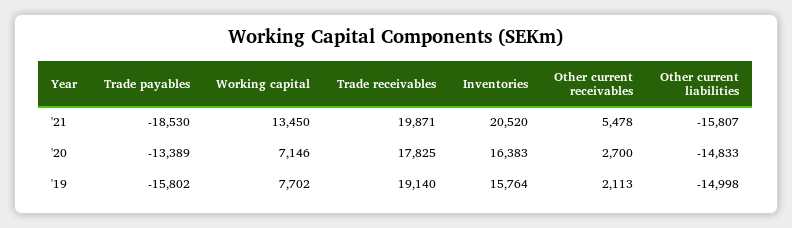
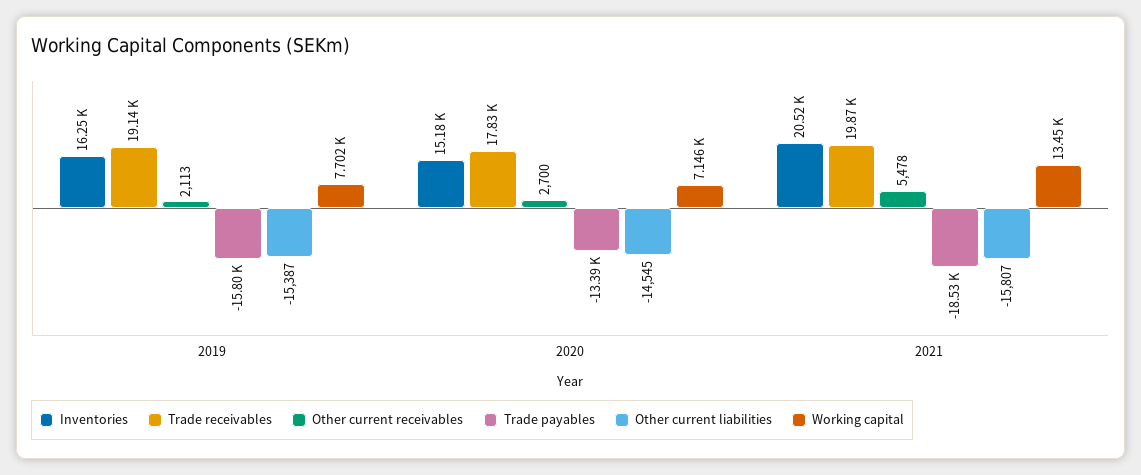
Inventories, '20: 16383 -> 15180
Other current liabilities, '20: -14833 -> -14545
Inventories, '19: 15764 -> 16250
Other current liabilities, '19: -14998 -> -15387

